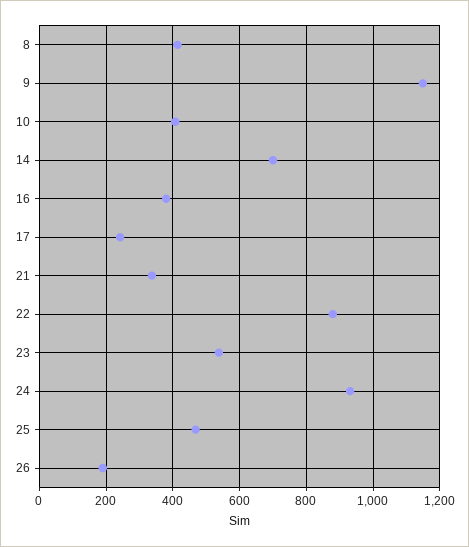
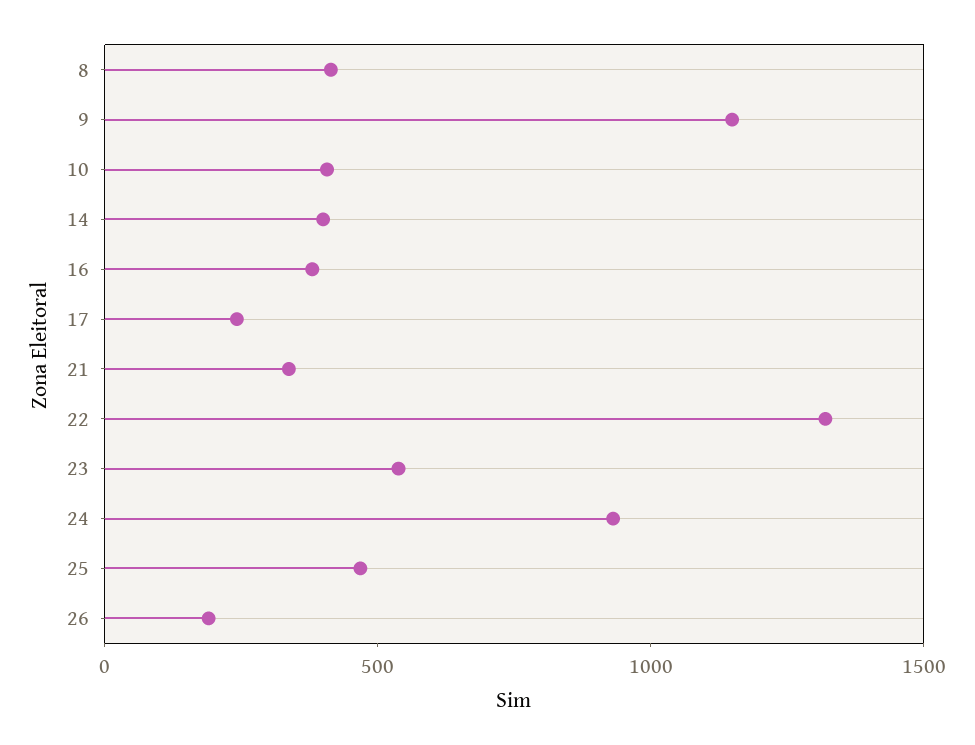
14: 700 -> 400
22: 880 -> 1300

